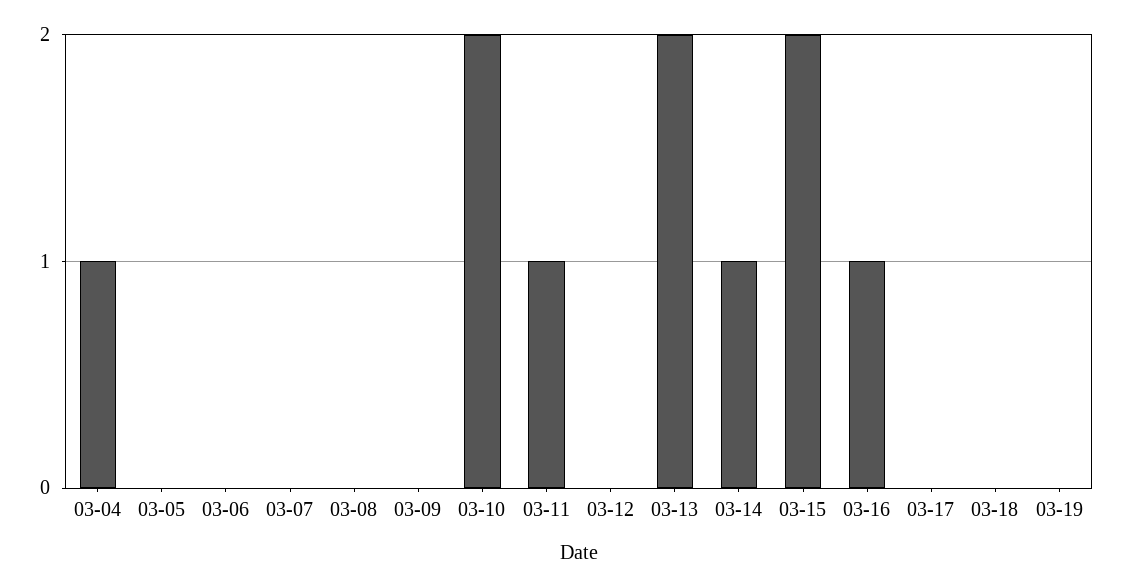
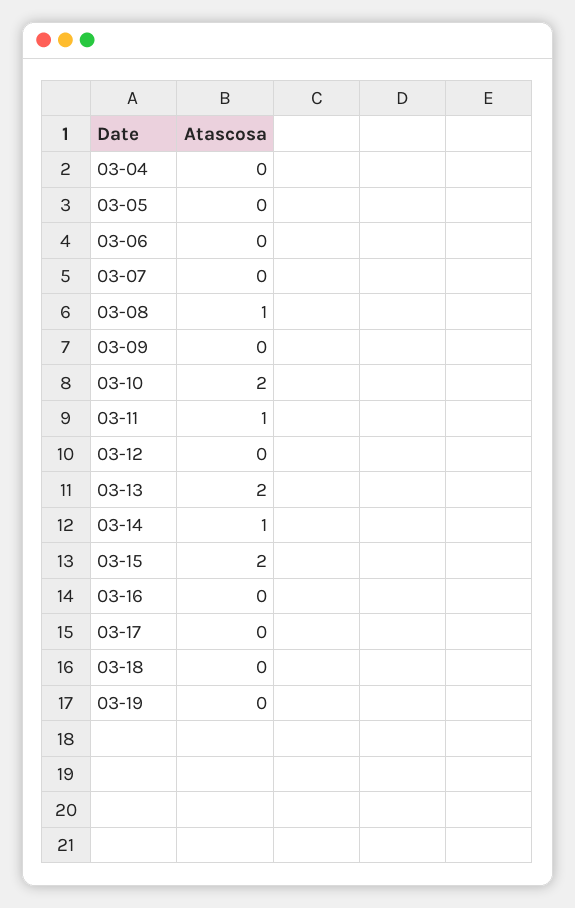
03-04: 1 -> 0
03-08: 0 -> 1
03-16: 1 -> 0

